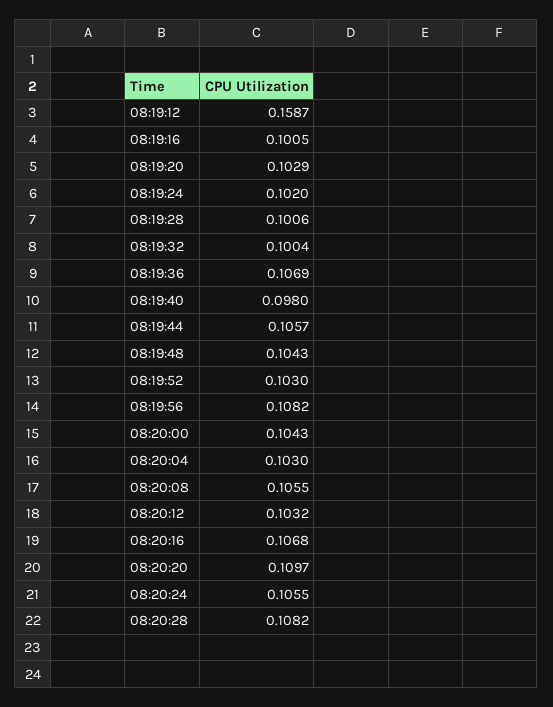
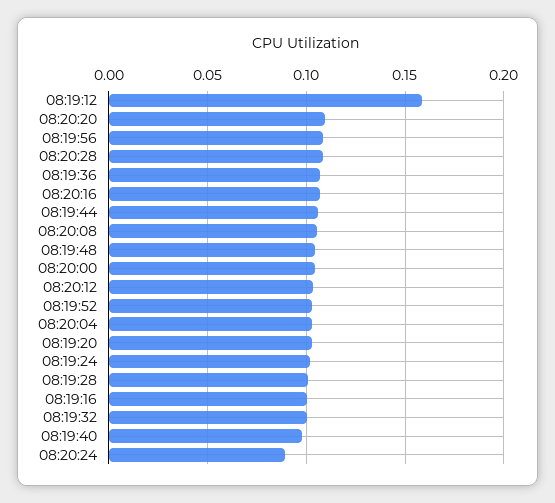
08:20:24: 0.1055 -> 0.09

